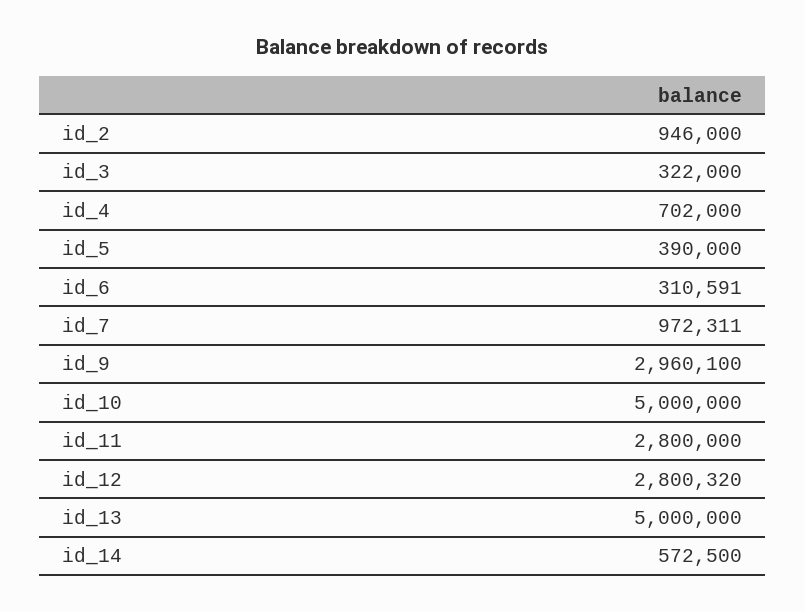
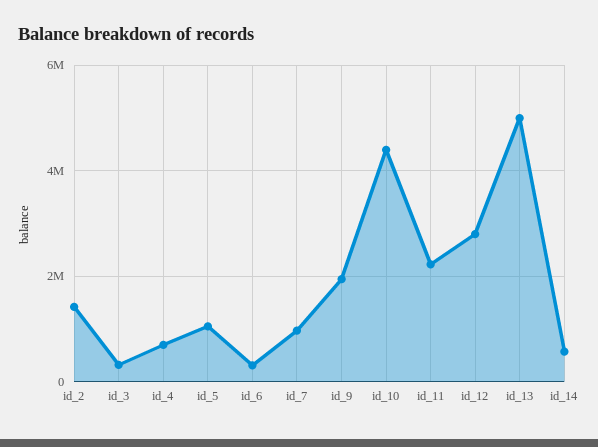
id_2: 946000 -> 1400000
id_5: 390000 -> 1000000
id_9: 2960100 -> 2000000
id_10: 5000000 -> 4400000
id_11: 2800000 -> 2200000

